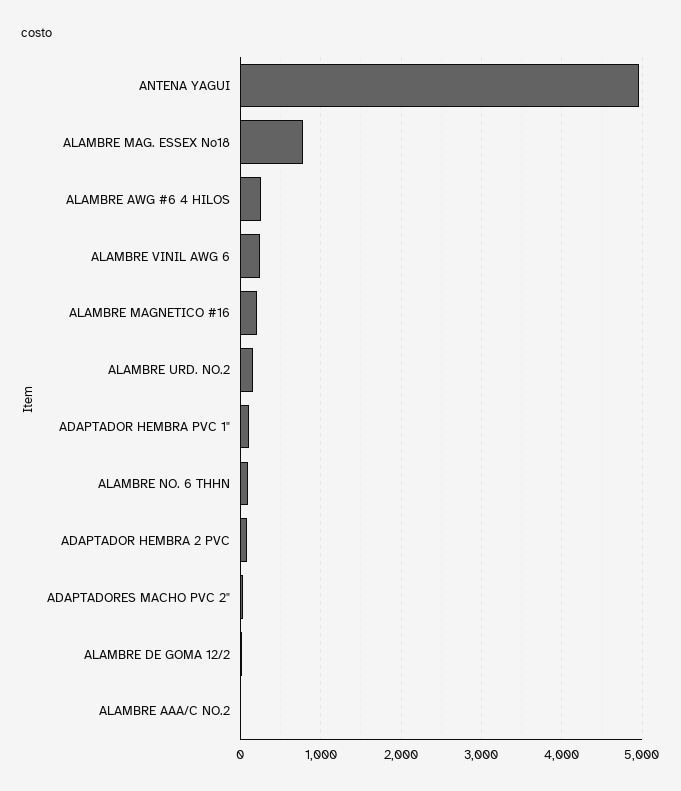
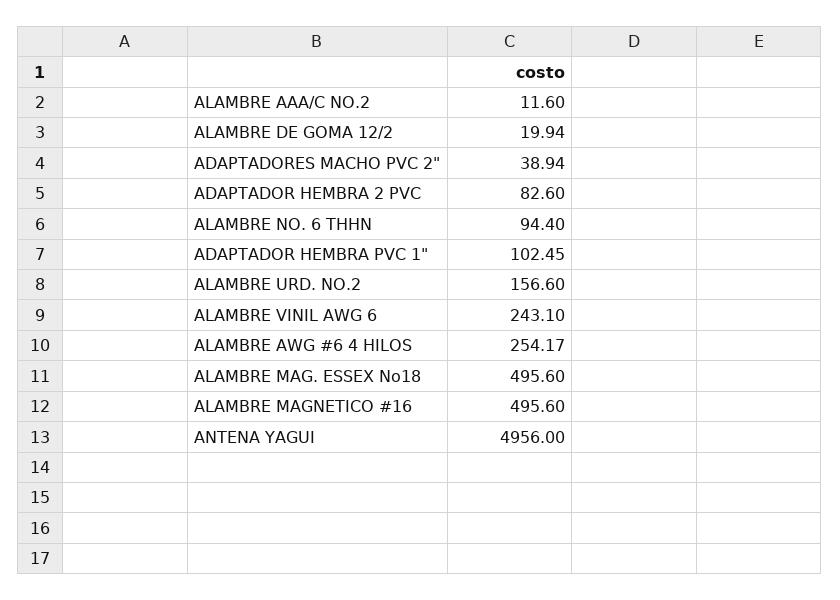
ALAMBRE MAG. ESSEX No18: 800 -> 495.6
ALAMBRE MAGNETICO #16: 200 -> 495.6

